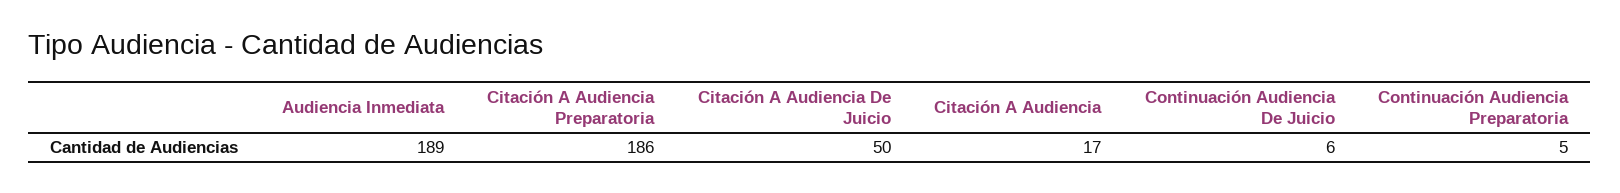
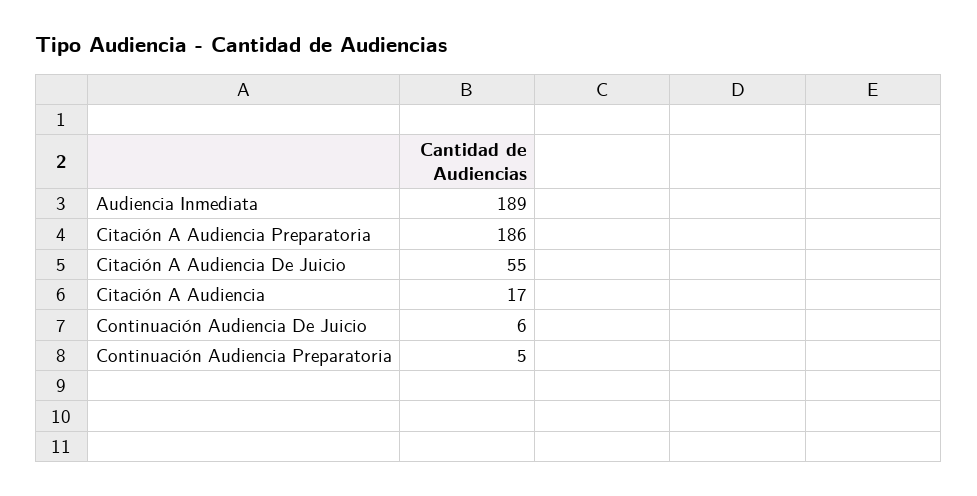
Citación A Audiencia De Juicio: 50 -> 55

